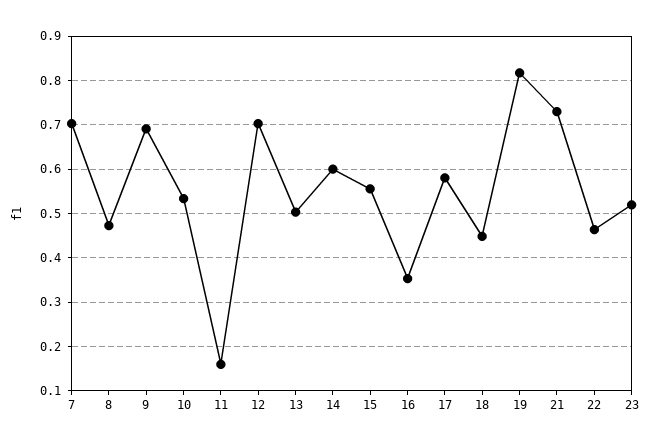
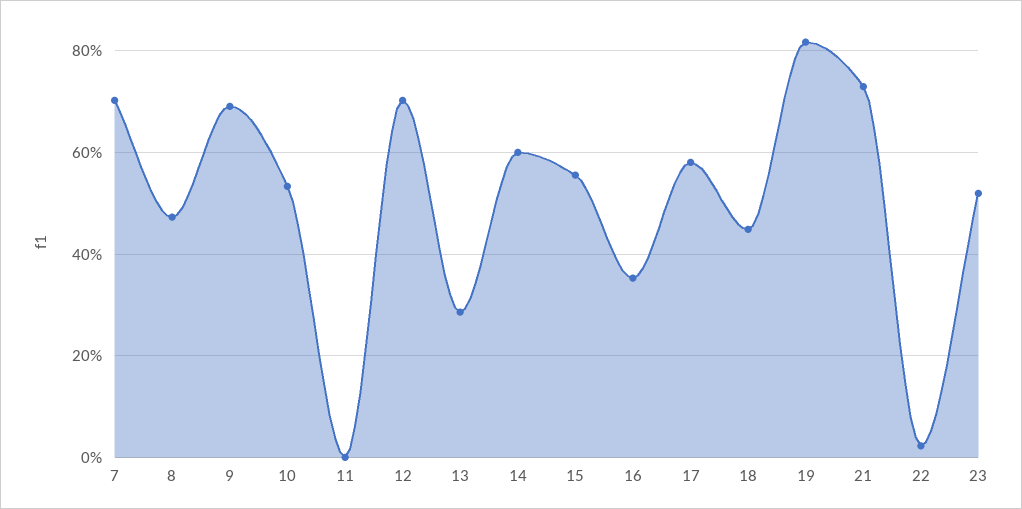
11: 0.16 -> 0
13: 0.5 -> 0.28
22: 0.46 -> 0.02

